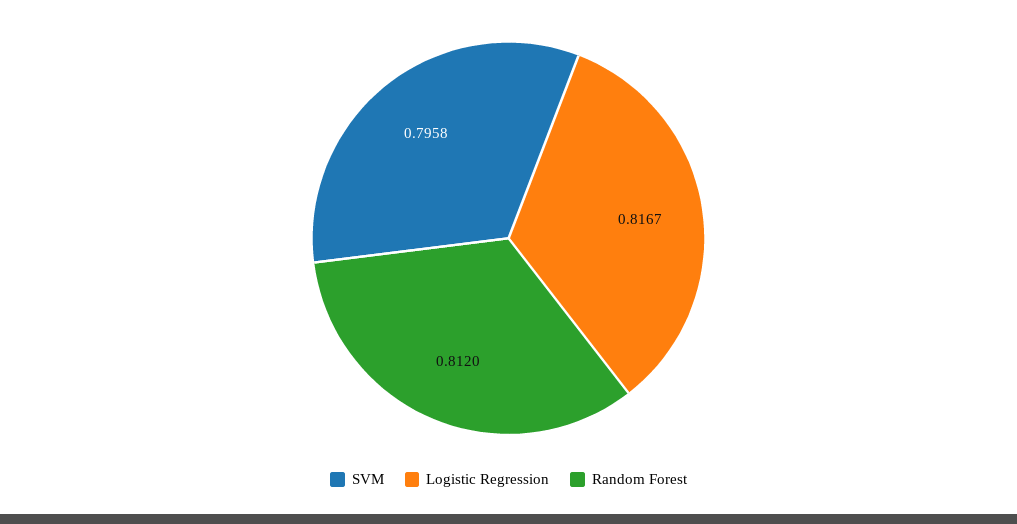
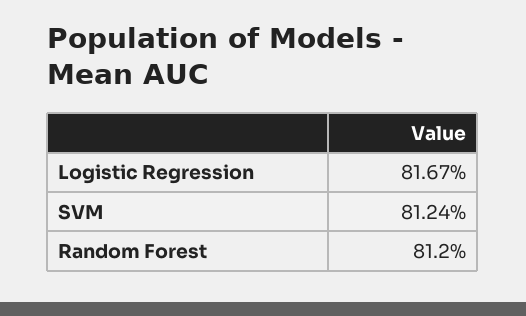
SVM: 0.7958 -> 0.8124

